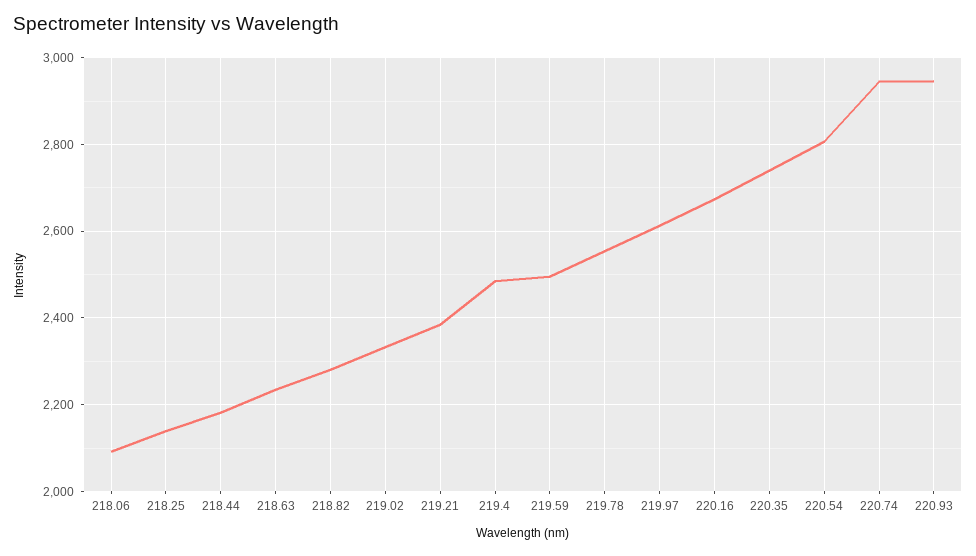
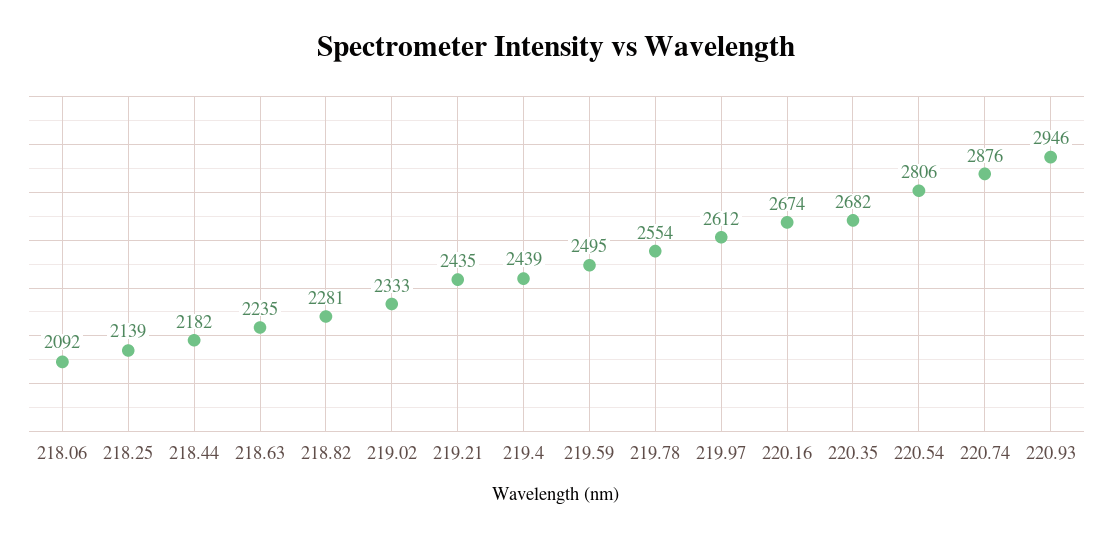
219.21: 2380 -> 2435
219.4: 2480 -> 2439
220.35: 2740 -> 2682
220.74: 2940 -> 2876

